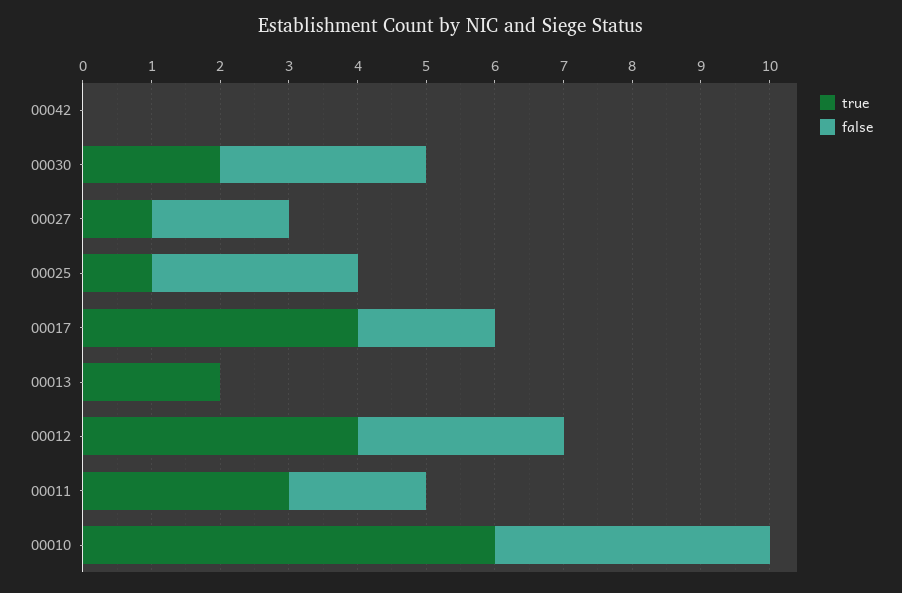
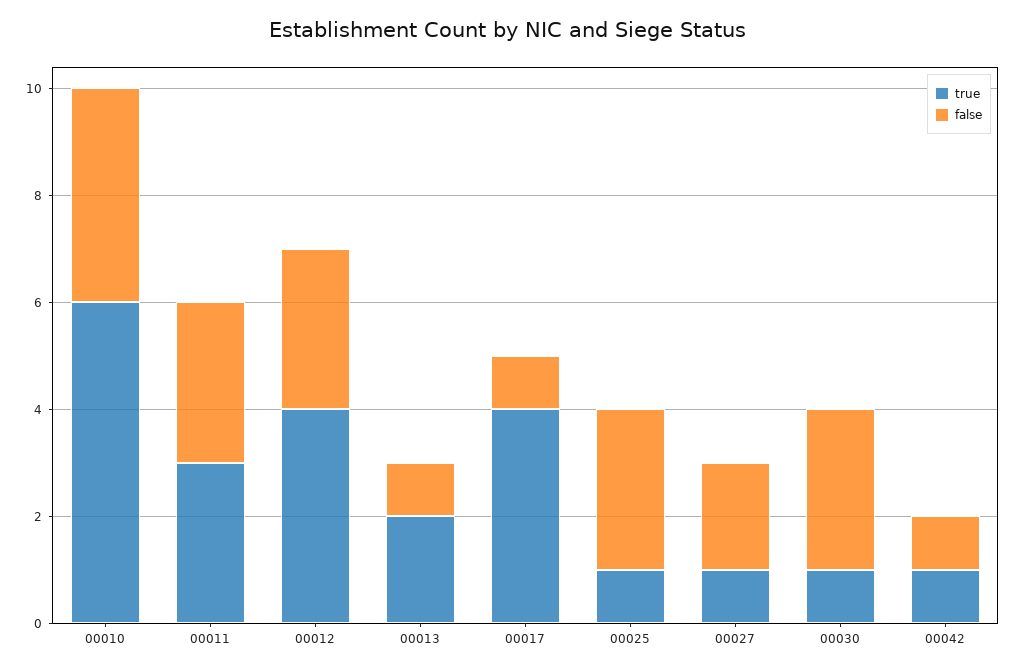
true, 00042: 0 -> 1
false, 00042: 0 -> 1
true, 00030: 2 -> 1
false, 00017: 2 -> 1
false, 00013: 0 -> 1
false, 00011: 2 -> 3

